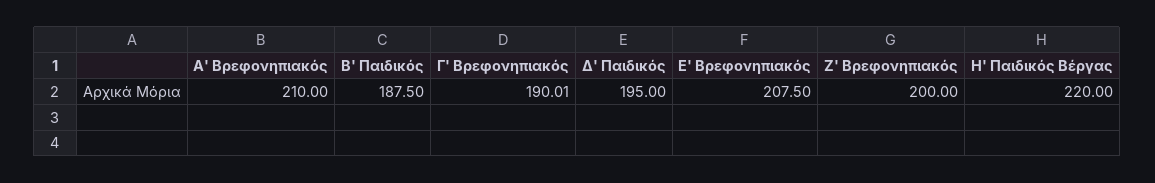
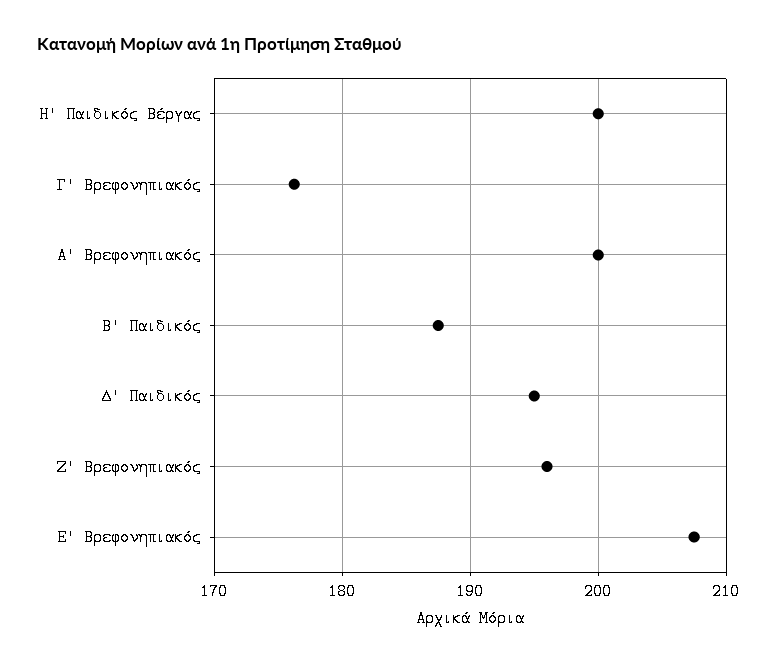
Α' Βρεφονηπιακός: 210 -> 200
Γ' Βρεφονηπιακός: 190.01 -> 176
Ζ' Βρεφονηπιακός: 200 -> 196
Η' Παιδικός Βέργας: 220 -> 200

